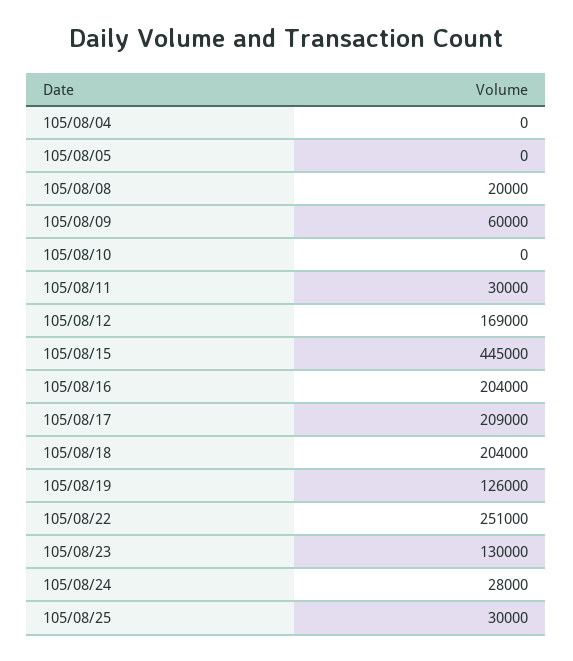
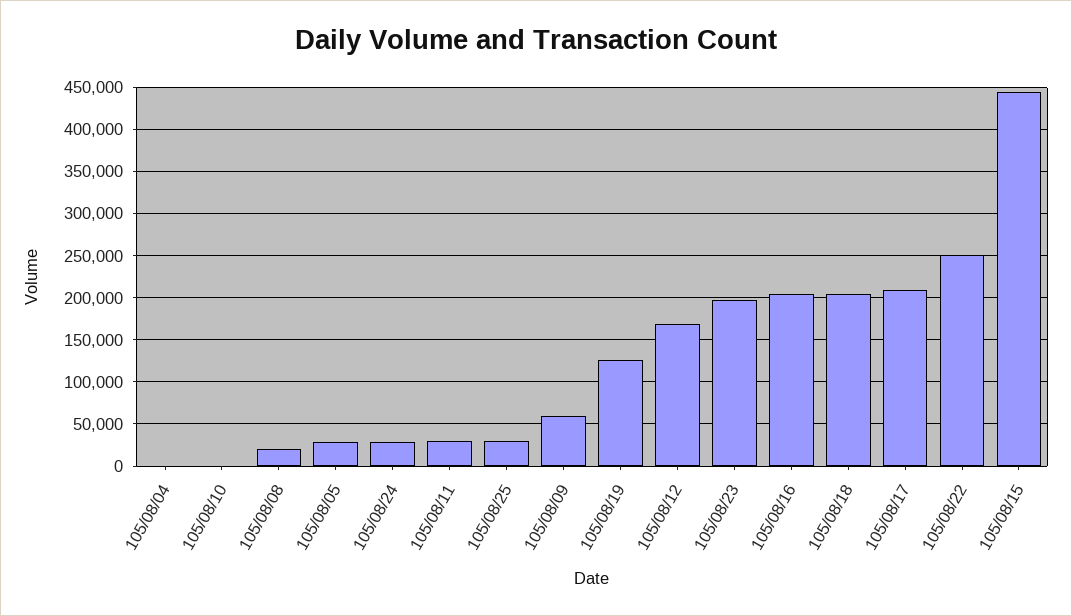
105/08/05: 0 -> 30000
105/08/23: 130000 -> 200000

